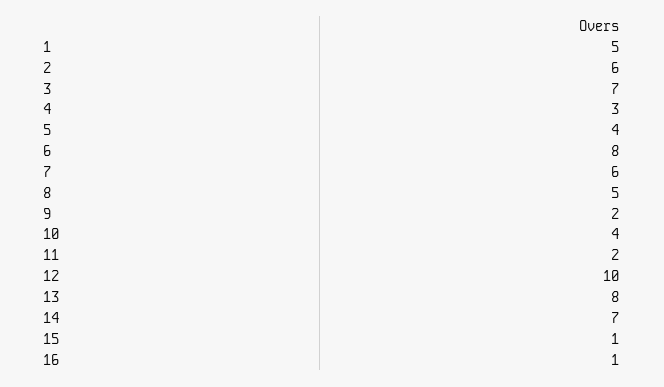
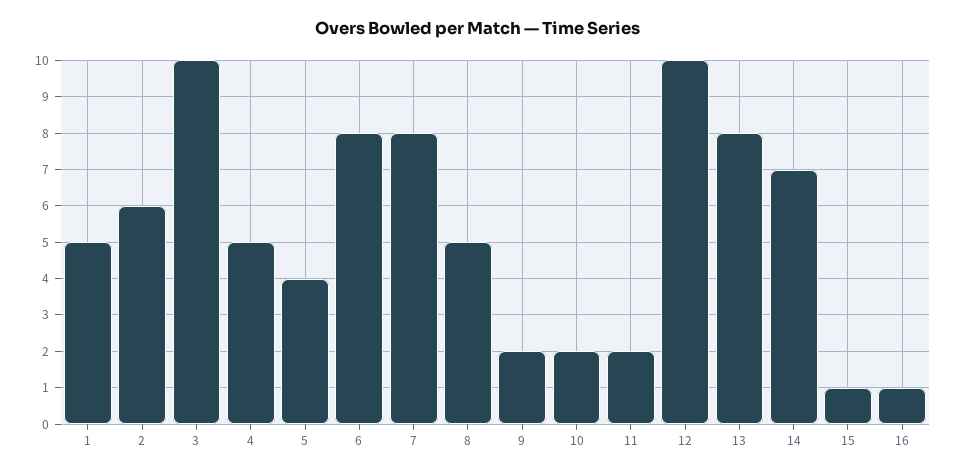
3: 7 -> 10
4: 3 -> 5
7: 6 -> 8
10: 4 -> 2

